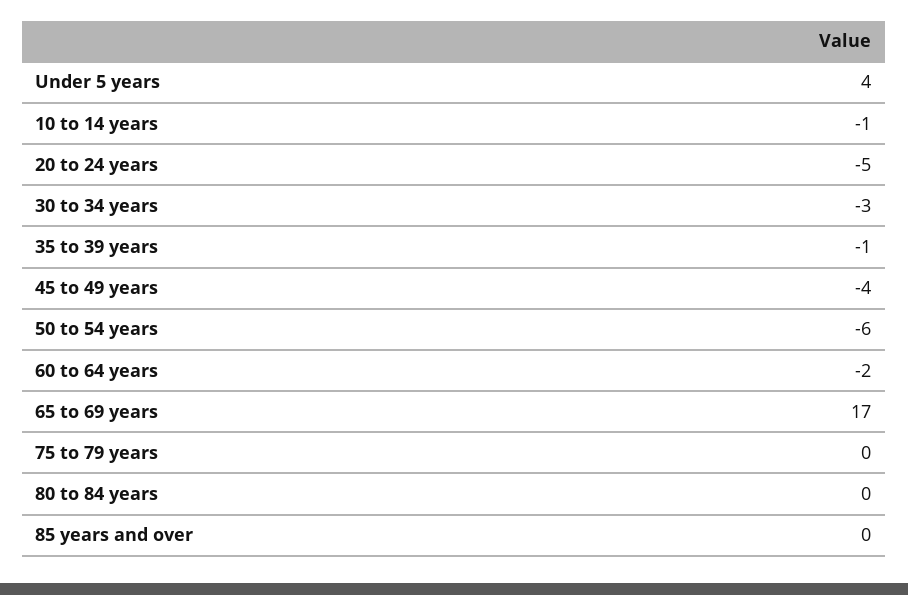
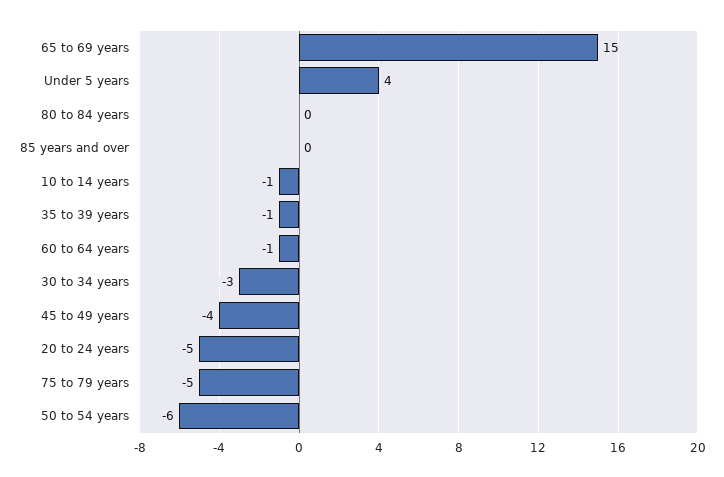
60 to 64 years: -2 -> -1
65 to 69 years: 17 -> 15
75 to 79 years: 0 -> -5

